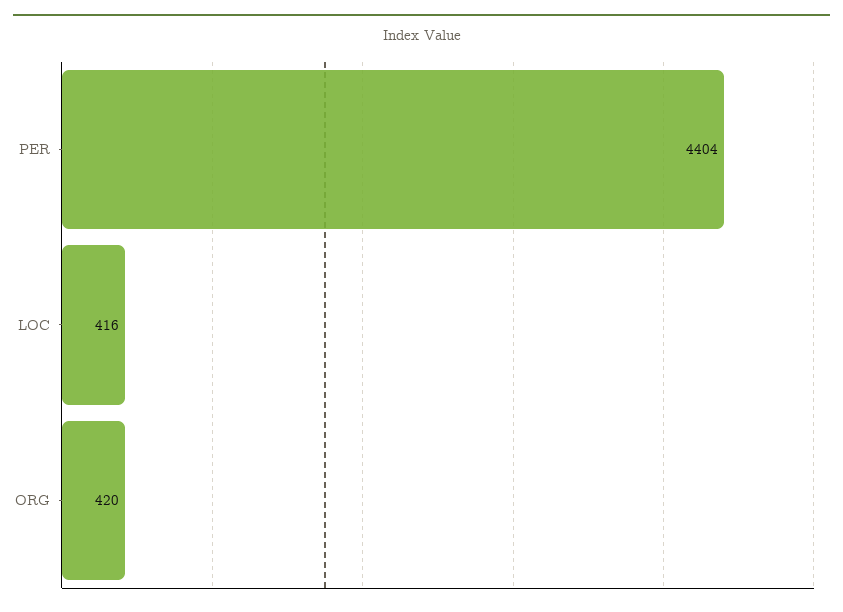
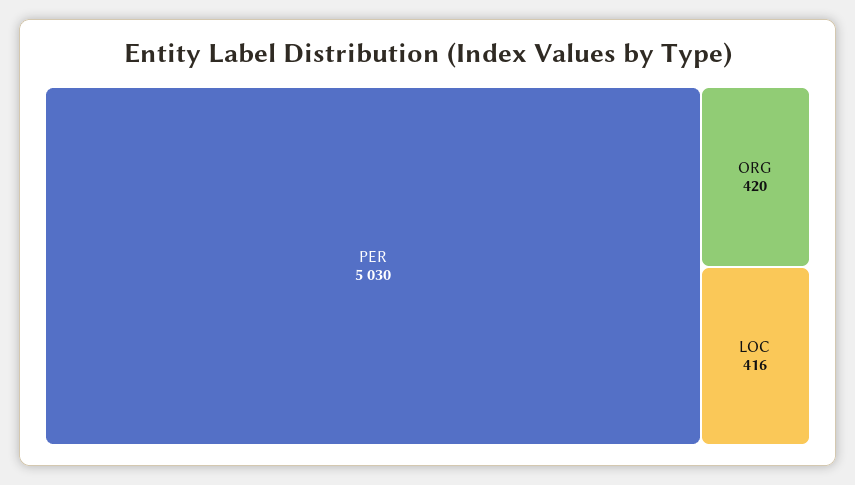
PER: 4404 -> 5030

